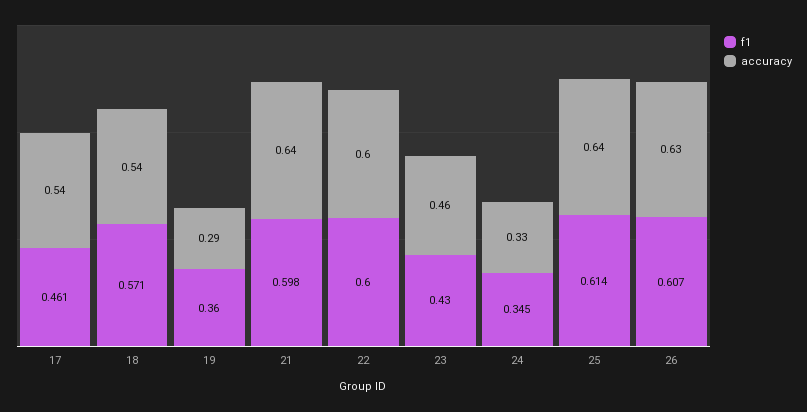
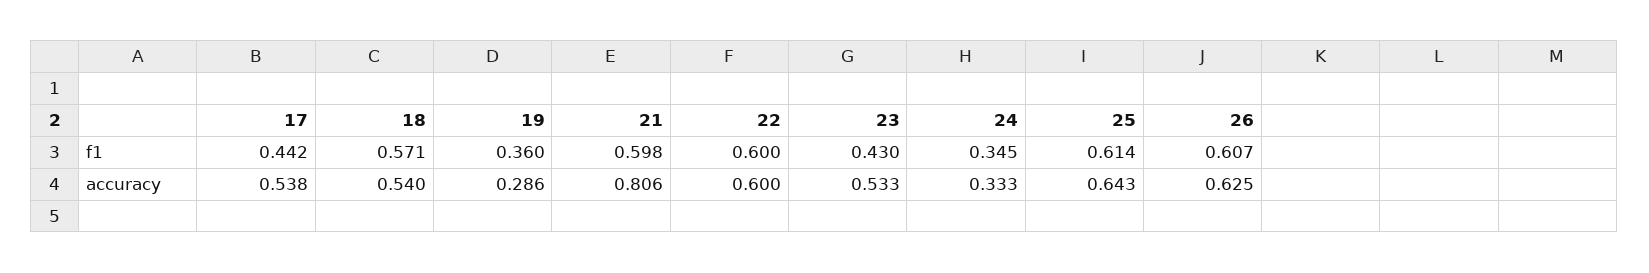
f1, 17: 0.461 -> 0.442
accuracy, 21: 0.64 -> 0.806
accuracy, 23: 0.46 -> 0.533

